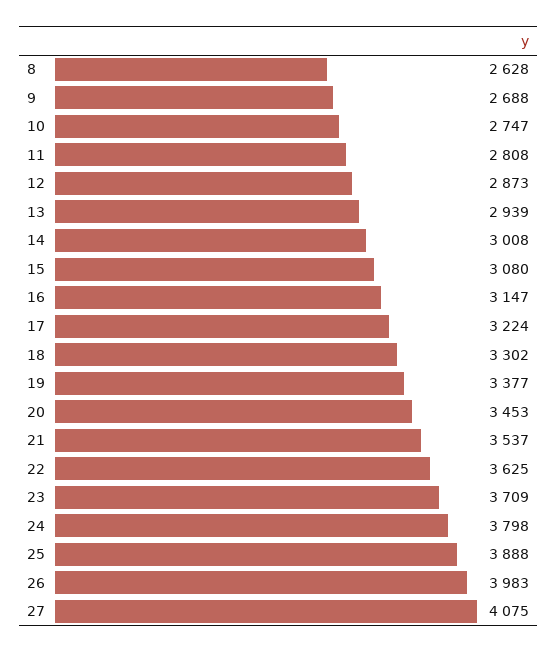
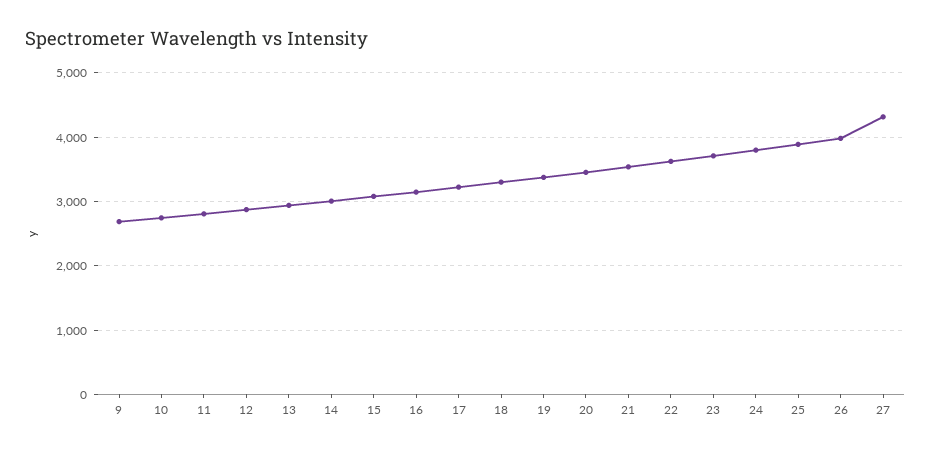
8: 2628 -> none
27: 4075 -> 4300

